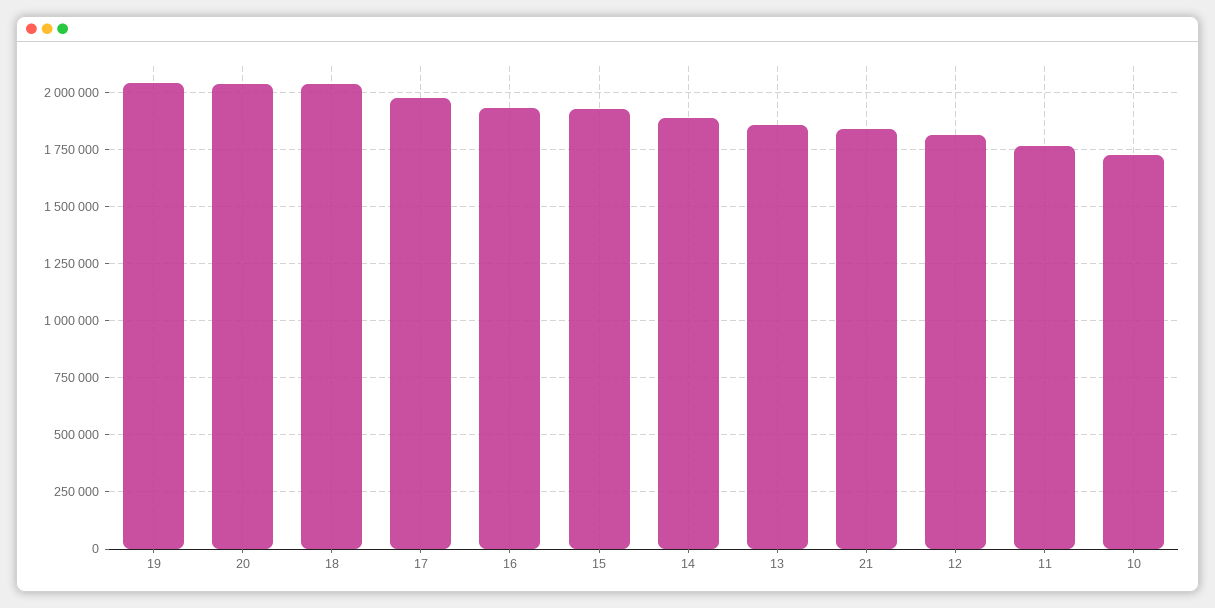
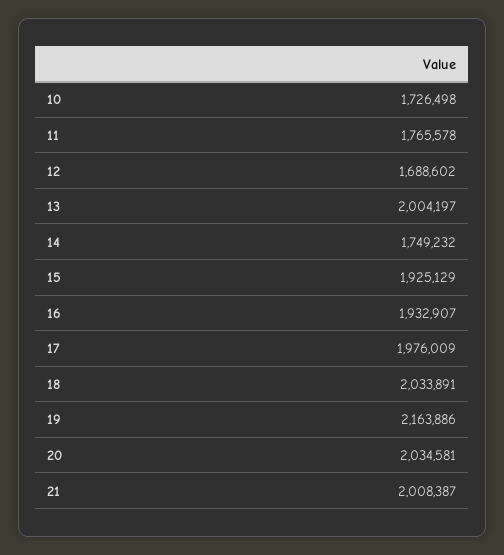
19: 2050000 -> 2163886
14: 1900000 -> 1749232
13: 1850000 -> 2004197
21: 1850000 -> 2008387
12: 1800000 -> 1688602

